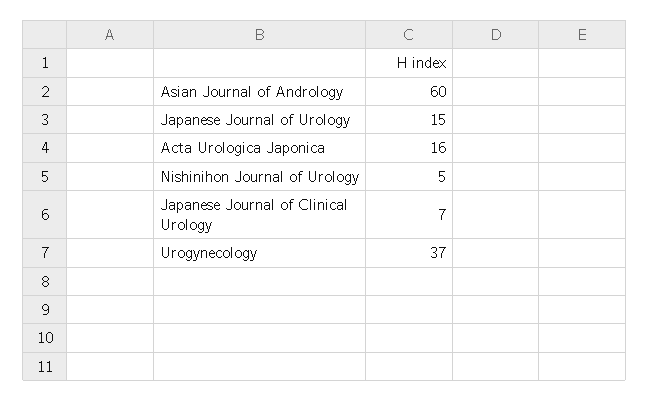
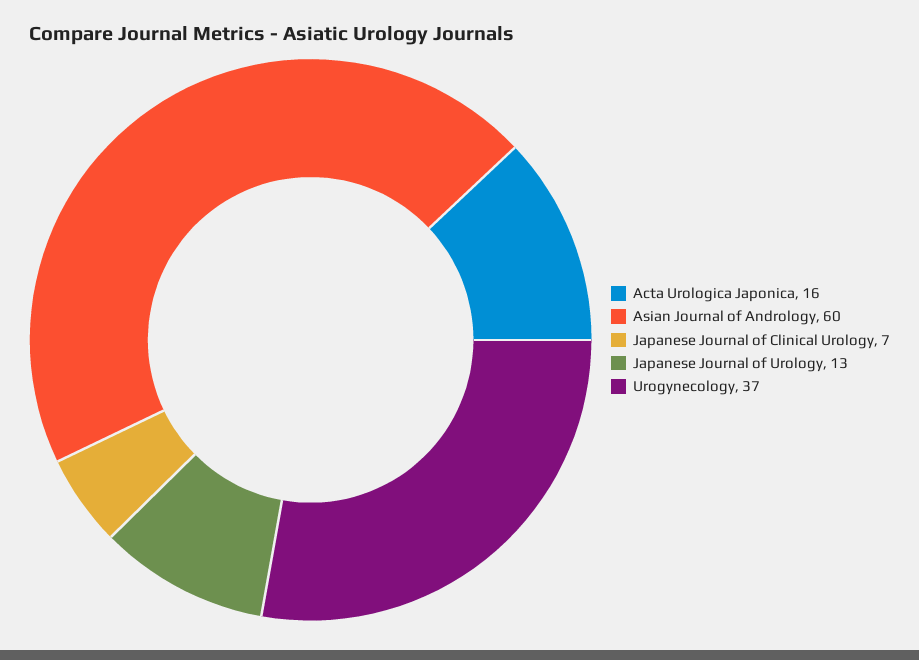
Japanese Journal of Urology: 15 -> 13
Nishinihon Journal of Urology: 5 -> none

